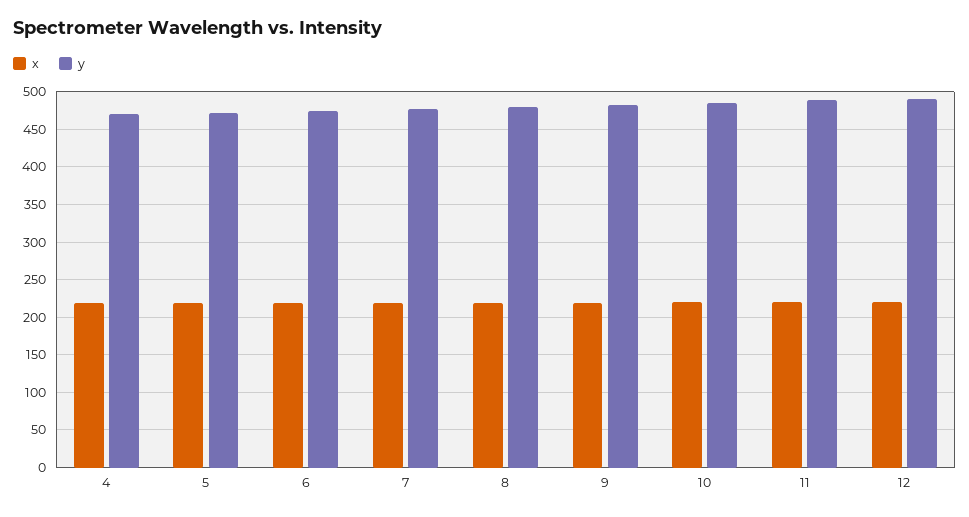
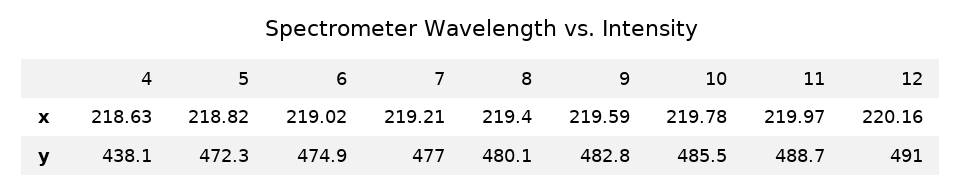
y, 4: 470 -> 438.1

